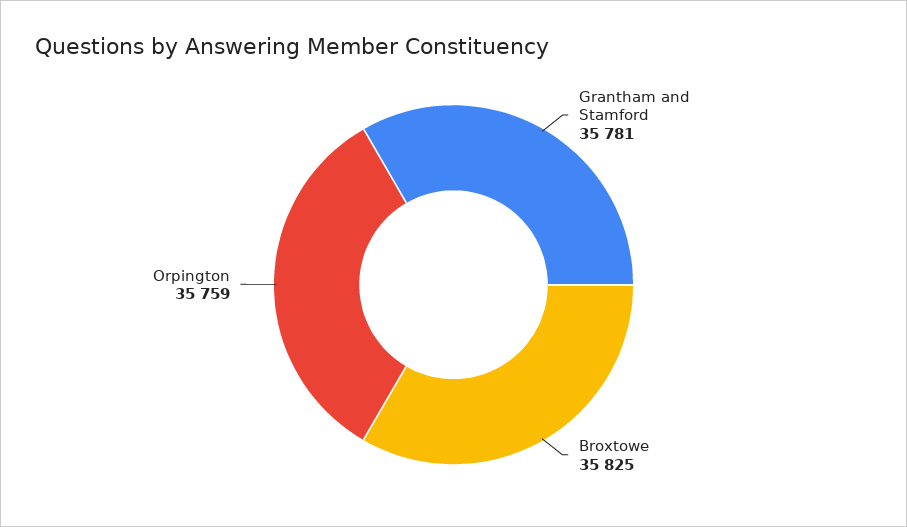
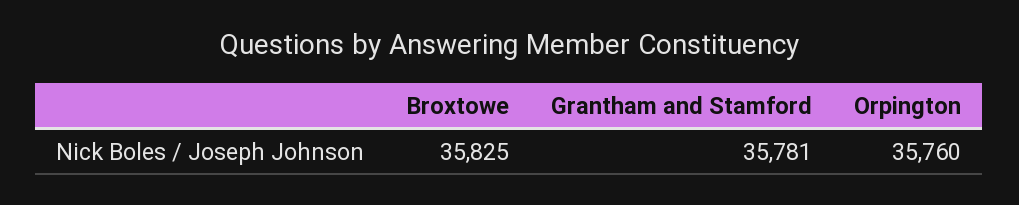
Orpington: 35759 -> 35760

